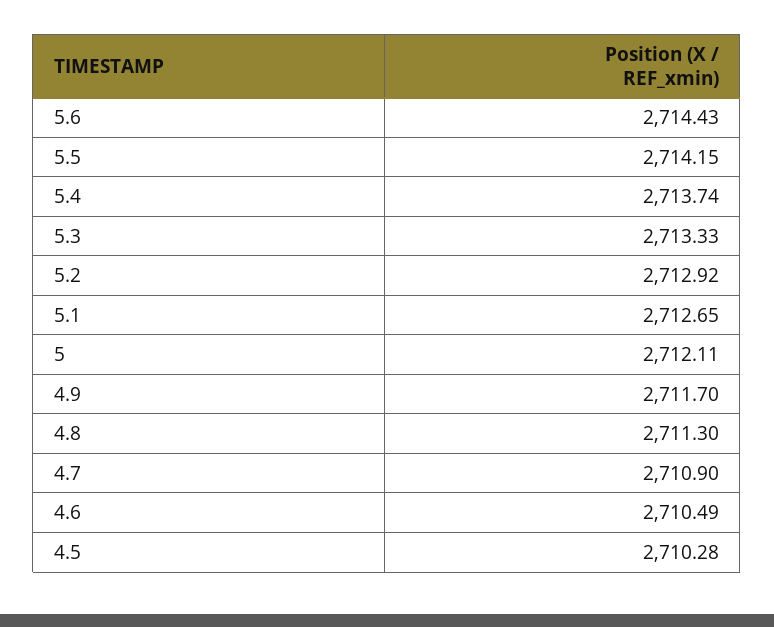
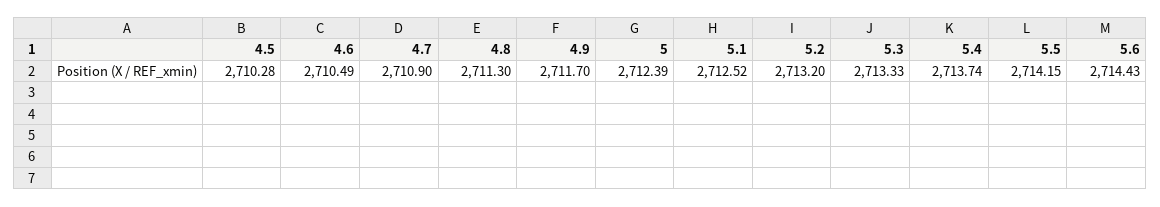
5.2: 2712.92 -> 2713.2
5.1: 2712.65 -> 2712.52
5: 2712.11 -> 2712.39

